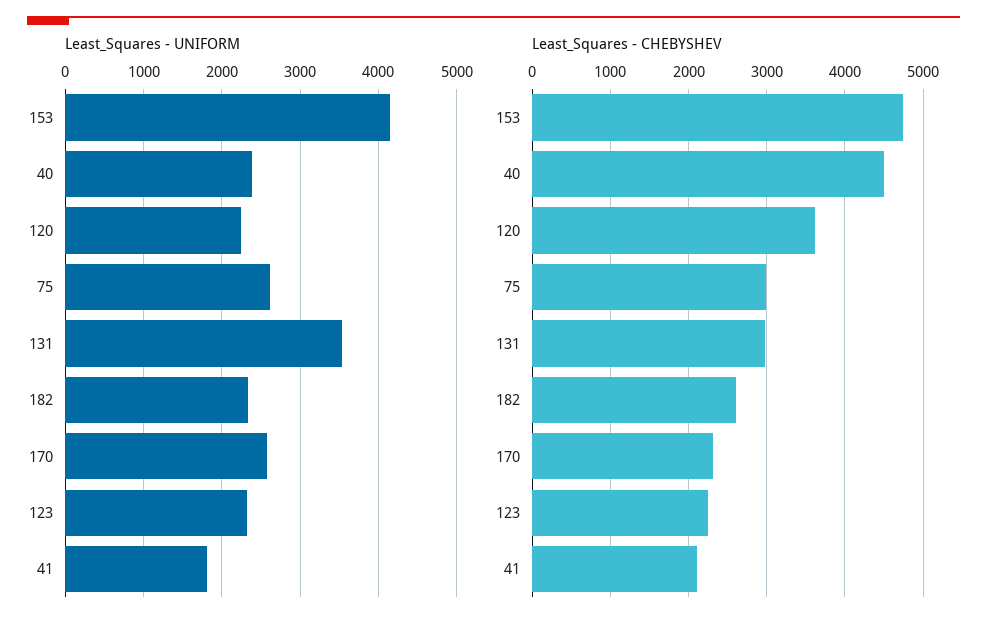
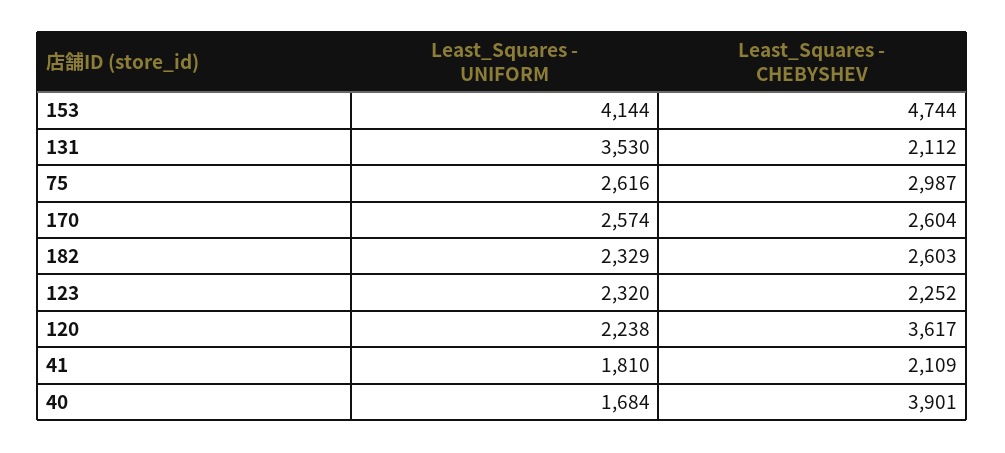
Least_Squares - UNIFORM, 40: 2400 -> 1684
Least_Squares - CHEBYSHEV, 40: 4500 -> 3901
Least_Squares - CHEBYSHEV, 131: 3000 -> 2112
Least_Squares - CHEBYSHEV, 170: 2300 -> 2604

